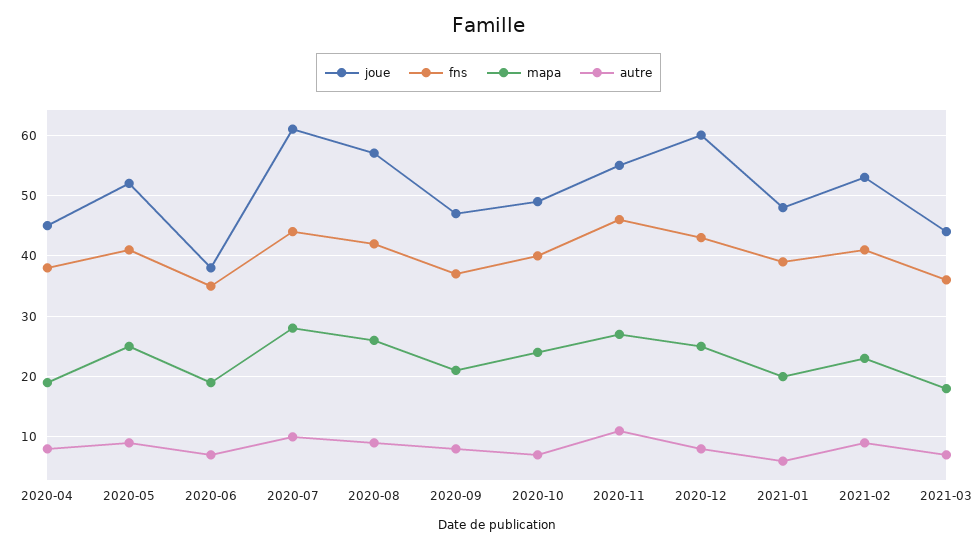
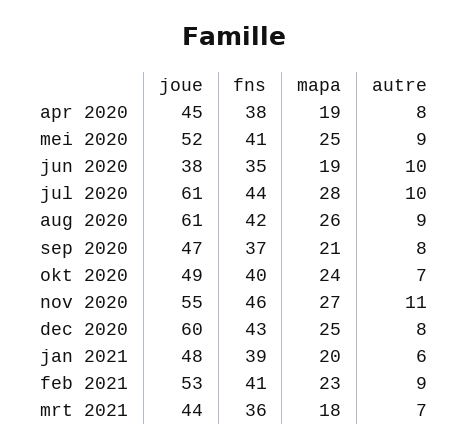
autre, 2020-06: 7 -> 10
joue, 2020-08: 57 -> 61

